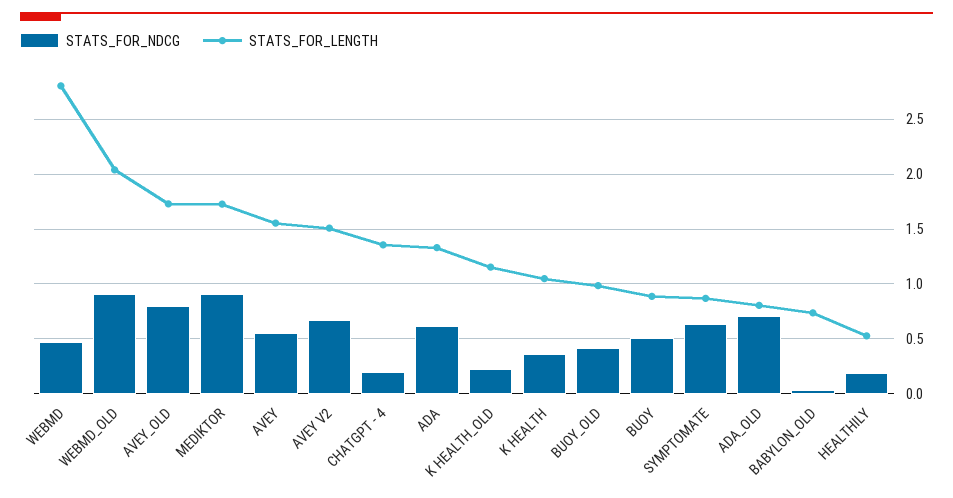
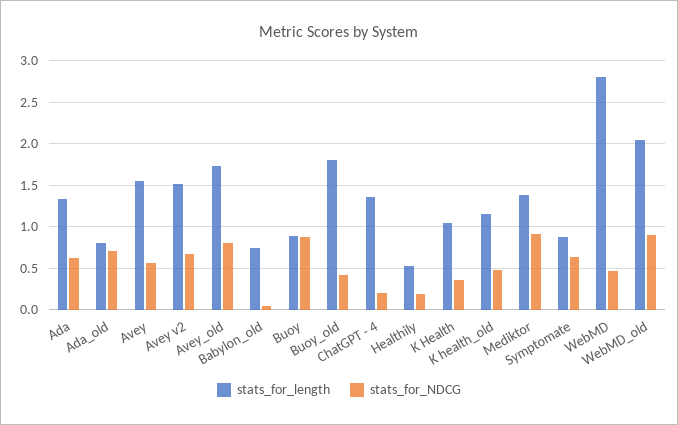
STATS_FOR_LENGTH, MEDIKTOR: 1.7 -> 1.4
STATS_FOR_NDCG, K HEALTH_OLD: 0.2 -> 0.5
STATS_FOR_LENGTH, BUOY_OLD: 1 -> 1.8
STATS_FOR_NDCG, BUOY: 0.5 -> 0.9

